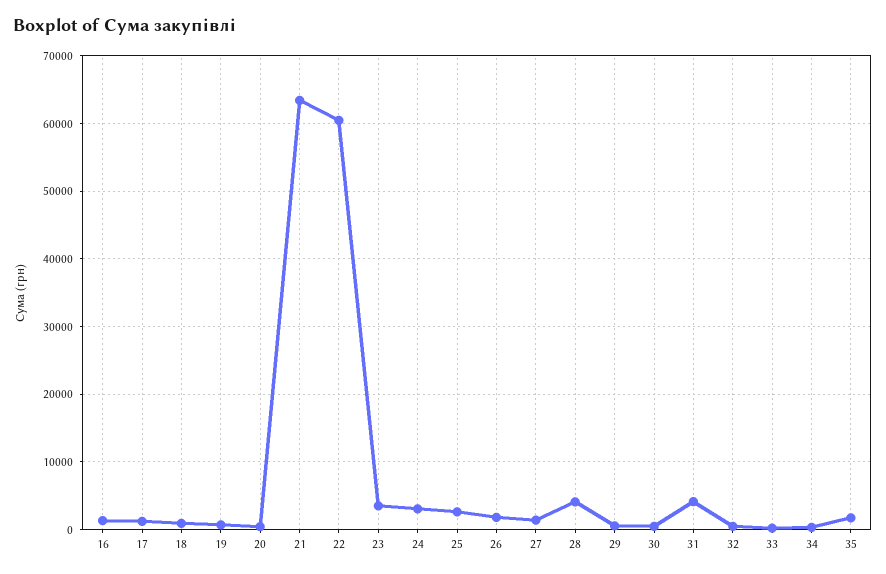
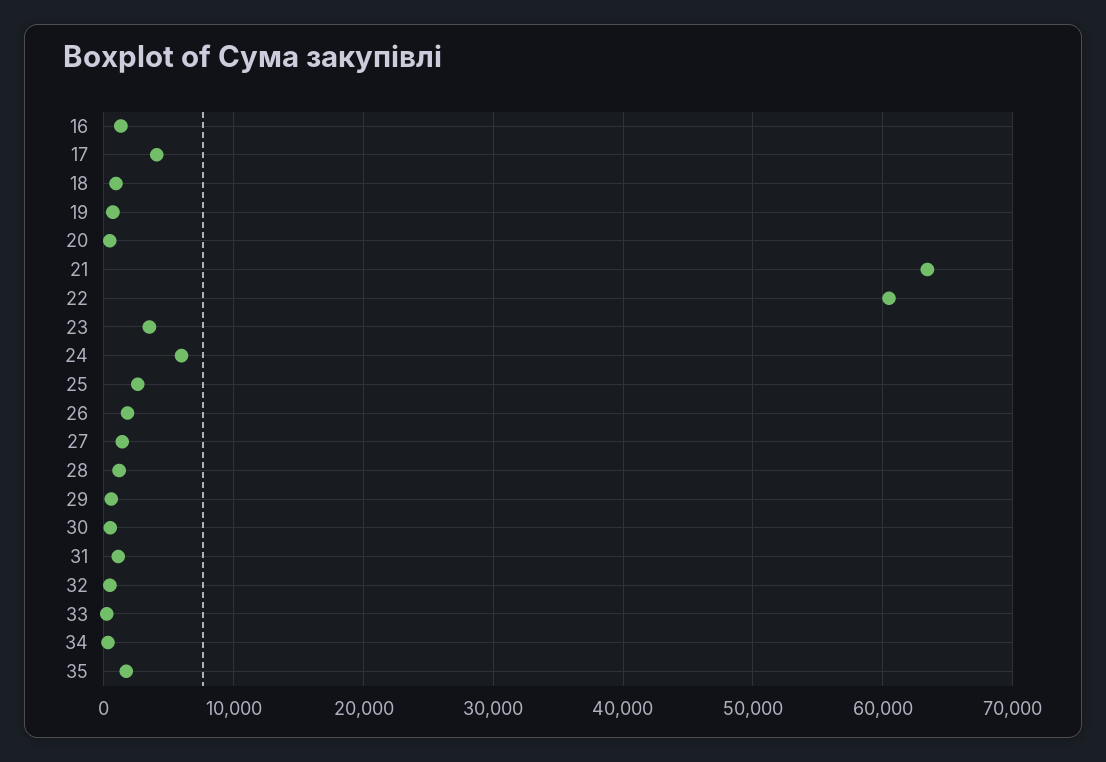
17: 1000 -> 4000
24: 3000 -> 6000
28: 4000 -> 1000
31: 4000 -> 1000

